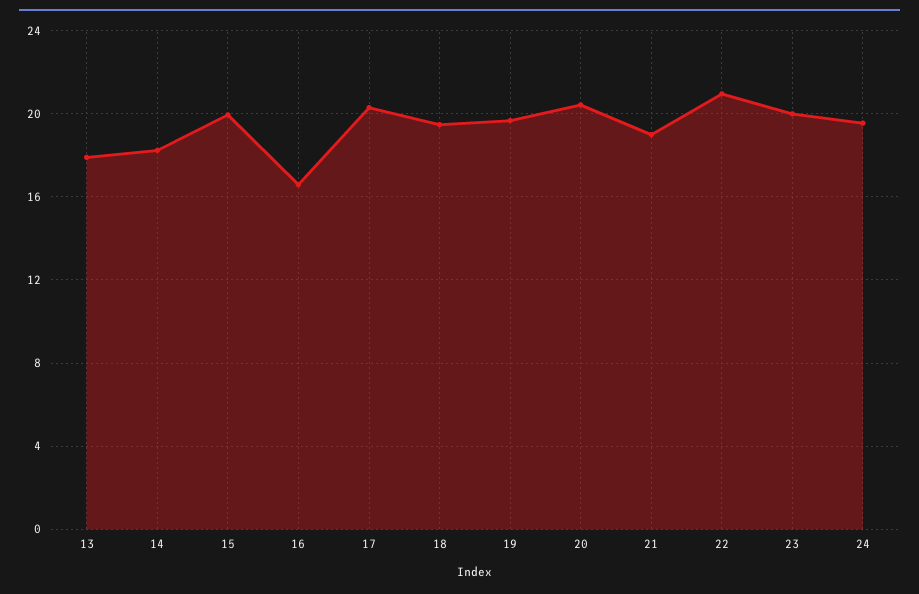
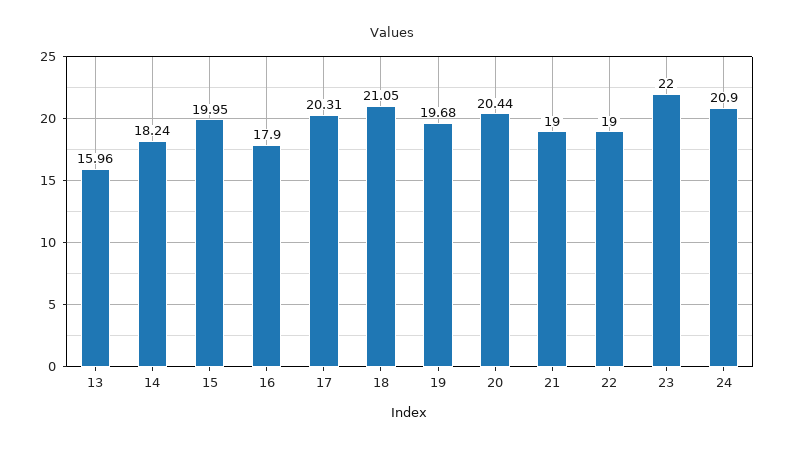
13: 18 -> 15.96
16: 16.5 -> 17.9
18: 19.5 -> 21.05
22: 21 -> 19
23: 20 -> 22
24: 19.5 -> 20.9

